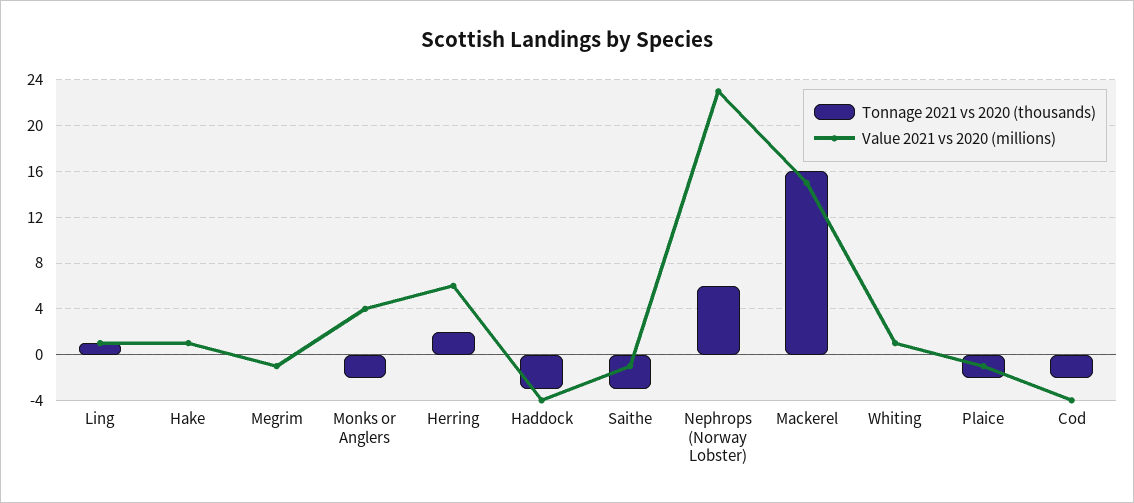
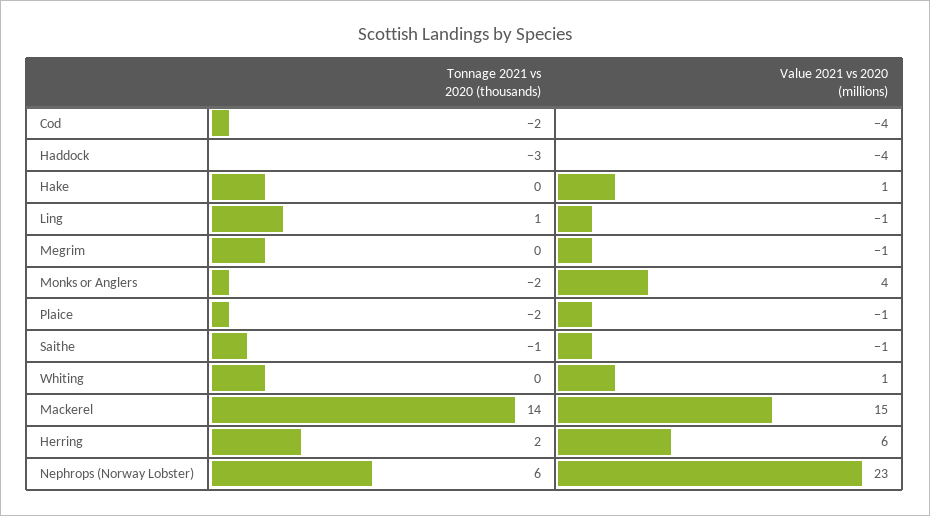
Value 2021 vs 2020 (millions), Ling: 1 -> -1
Tonnage 2021 vs 2020 (thousands), Saithe: -3 -> -1
Tonnage 2021 vs 2020 (thousands), Mackerel: 16 -> 14

